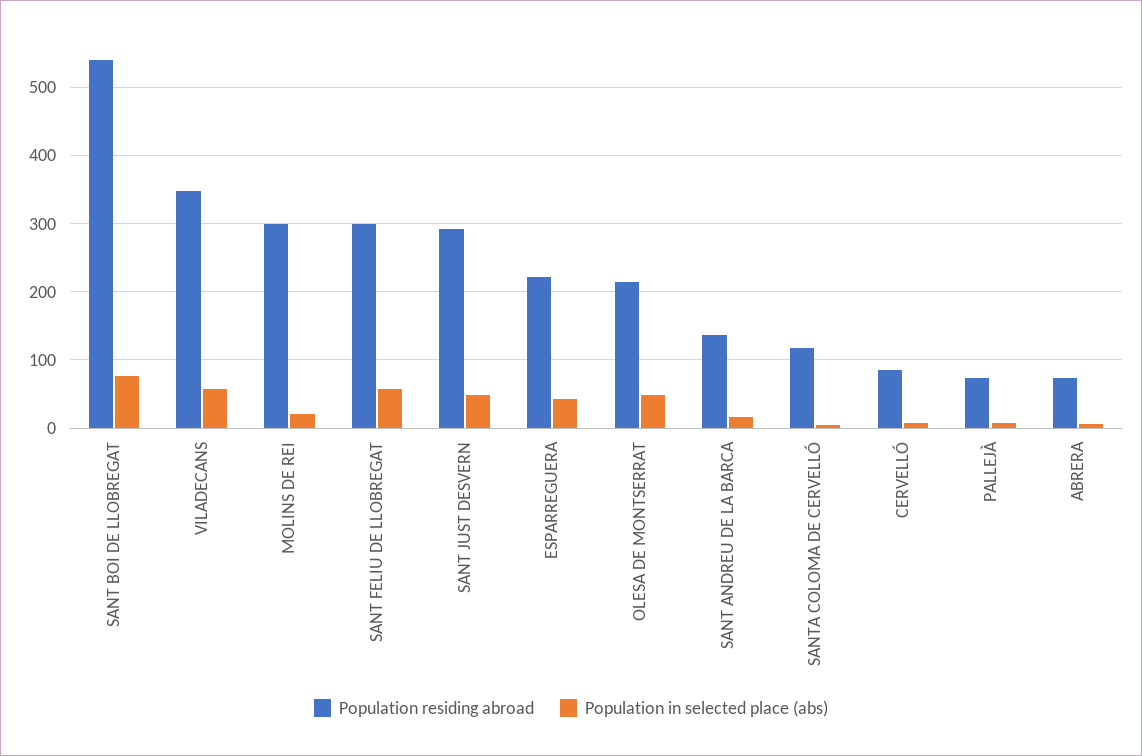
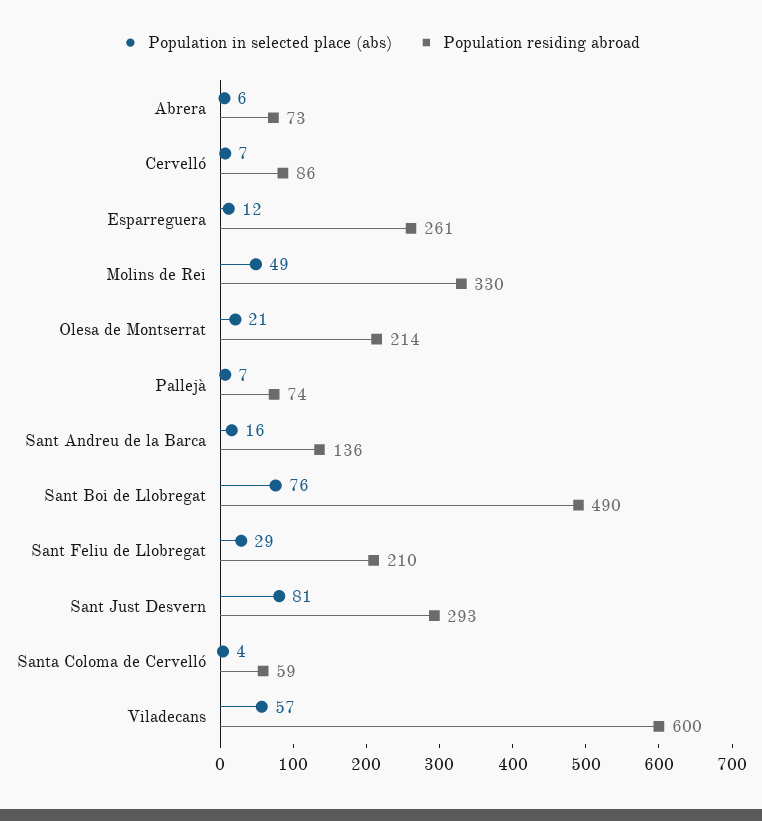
Population residing abroad, SANT BOI DE LLOBREGAT: 540 -> 490
Population residing abroad, VILADECANS: 350 -> 600
Population residing abroad, MOLINS DE REI: 300 -> 330
Population in selected place (abs), MOLINS DE REI: 20 -> 49
Population residing abroad, SANT FELIU DE LLOBREGAT: 300 -> 210
Population in selected place (abs), SANT FELIU DE LLOBREGAT: 60 -> 29
Population in selected place (abs), SANT JUST DESVERN: 50 -> 81
Population residing abroad, ESPARREGUERA: 220 -> 261
Population in selected place (abs), ESPARREGUERA: 40 -> 12
Population in selected place (abs), OLESA DE MONTSERRAT: 50 -> 21
Population residing abroad, SANTA COLOMA DE CERVELLÓ: 120 -> 59

